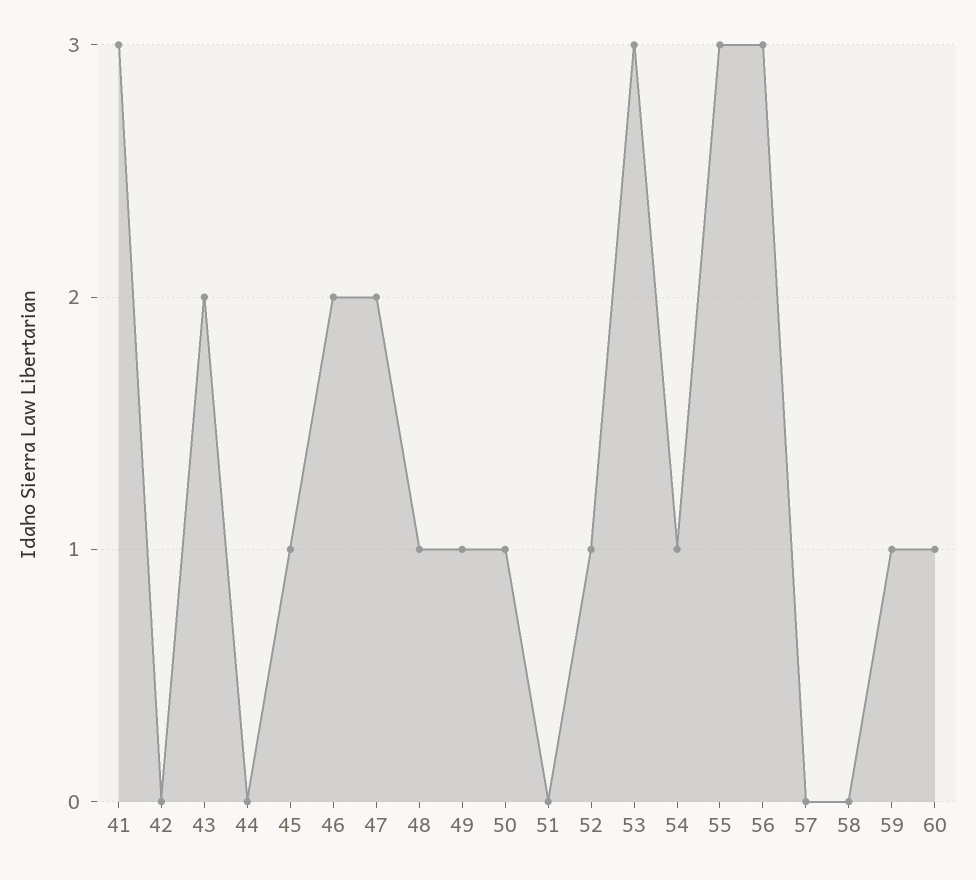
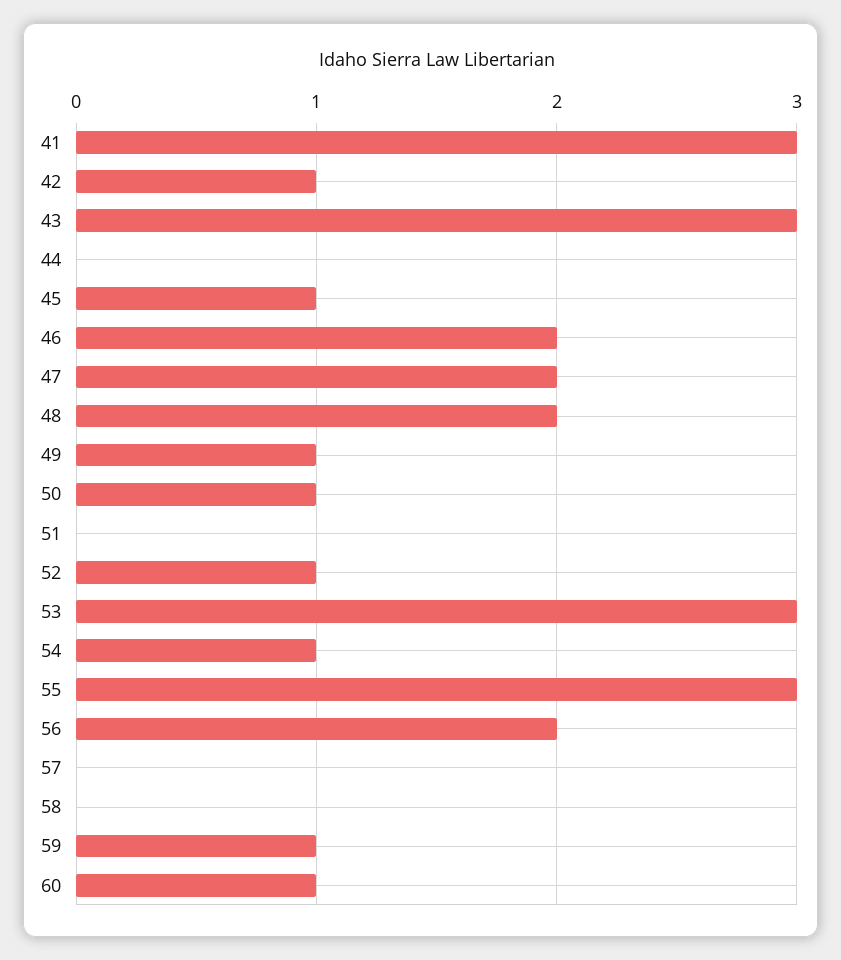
42: 0 -> 1
43: 2 -> 3
48: 1 -> 2
56: 3 -> 2

